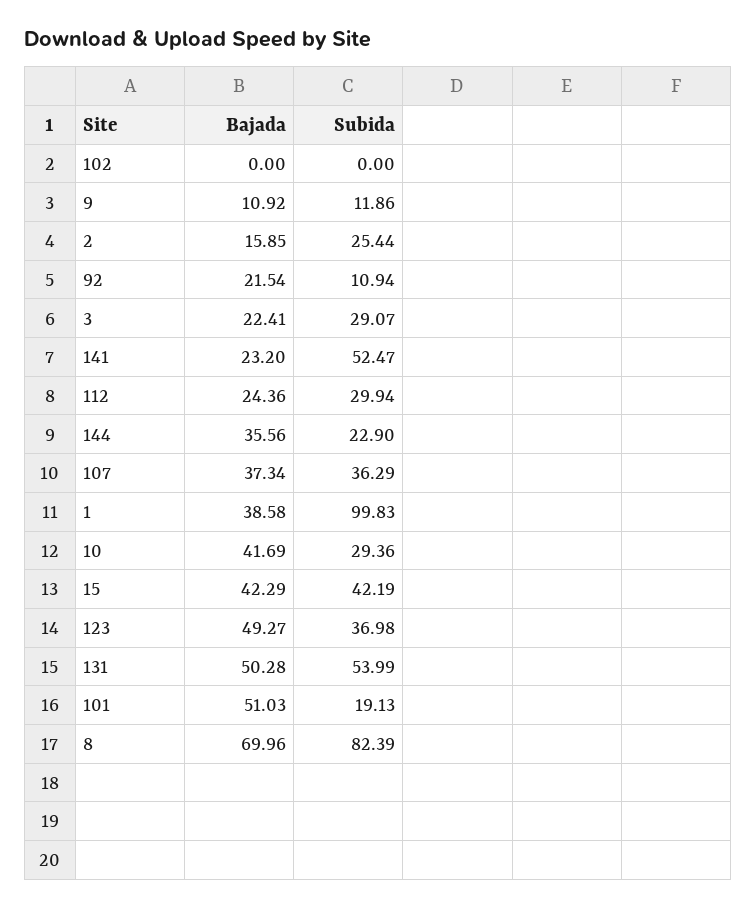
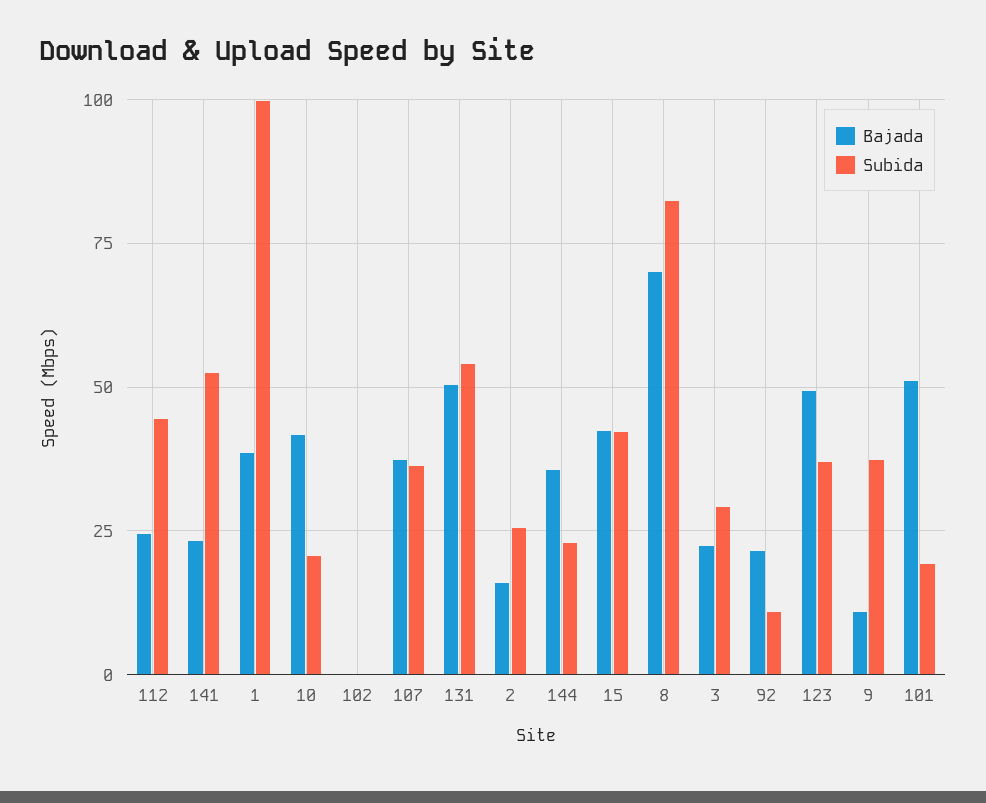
Subida, 9: 11.86 -> 37.5
Subida, 112: 29.94 -> 45
Subida, 10: 29.36 -> 20

